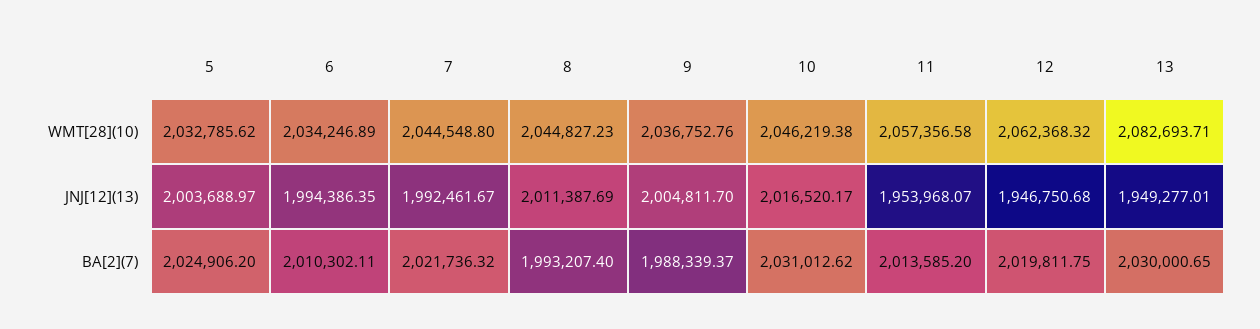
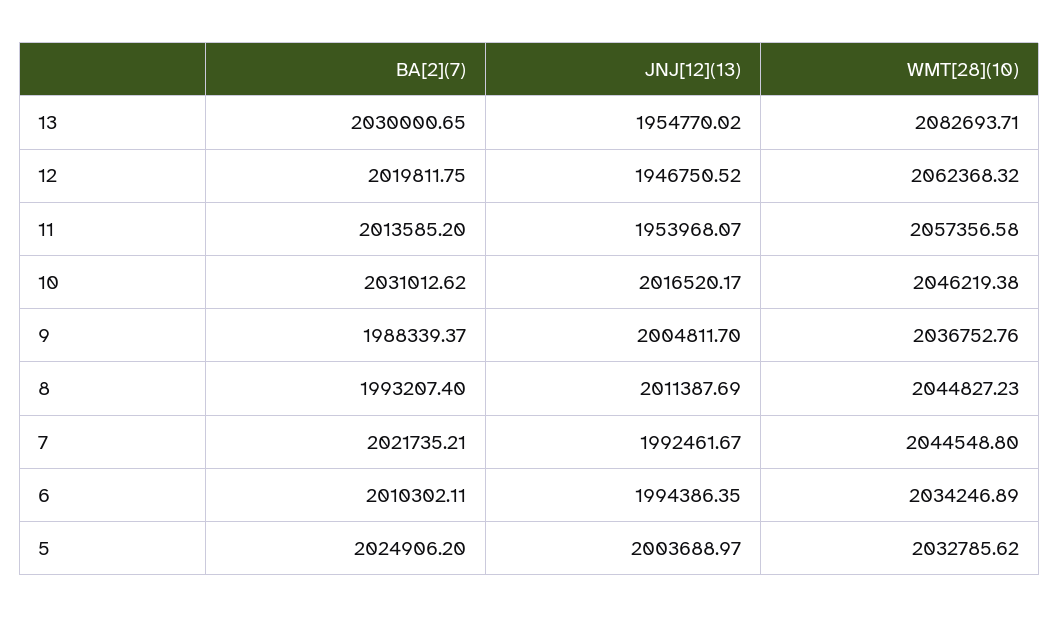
12, JNJ[12](13): 1946750.68 -> 1946750.52
13, JNJ[12](13): 1949277.01 -> 1954770.02
7, BA[2](7): 2021736.32 -> 2021735.21

